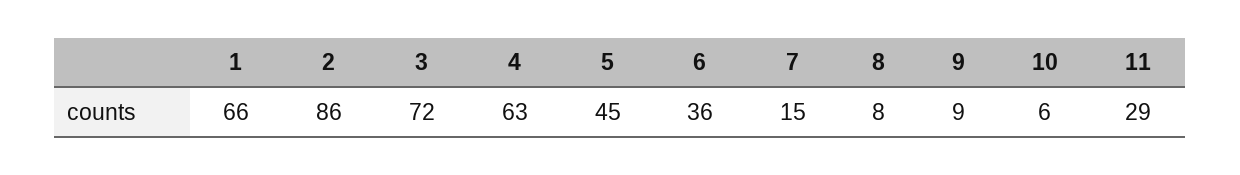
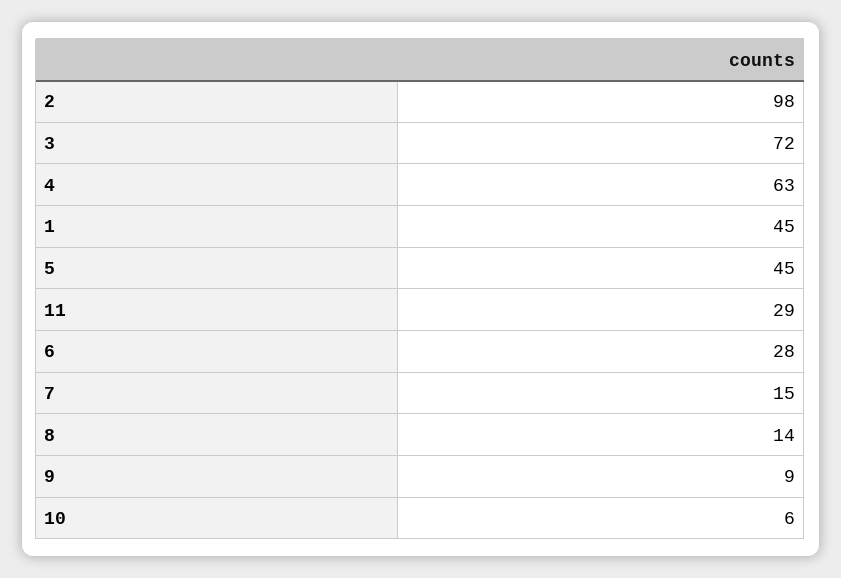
1: 66 -> 45
2: 86 -> 98
6: 36 -> 28
8: 8 -> 14

